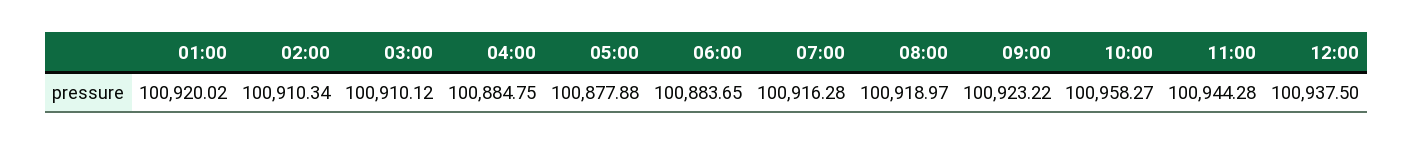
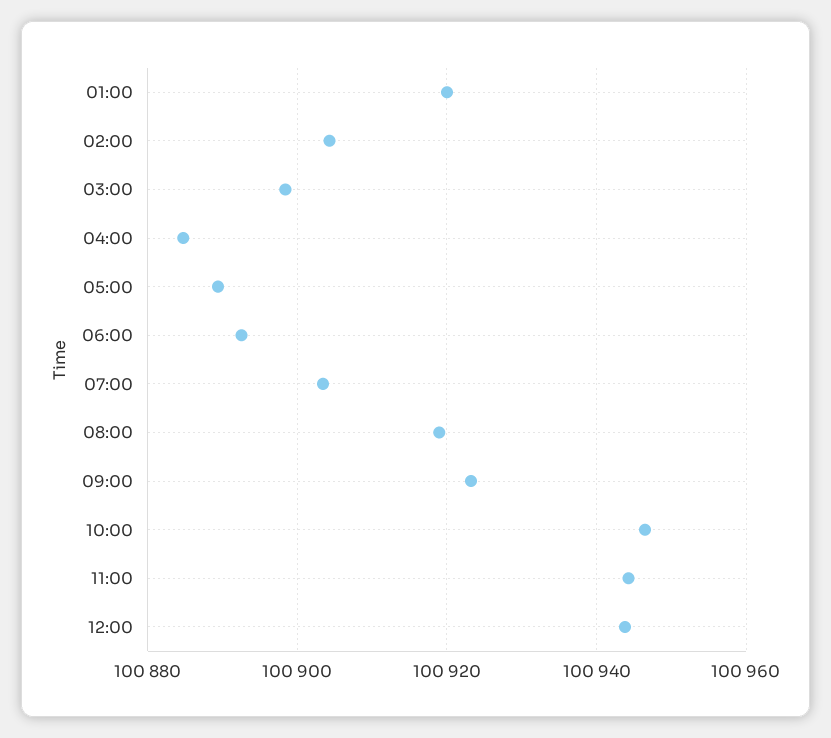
02:00: 100910.34 -> 100904
03:00: 100910.12 -> 100898
05:00: 100877.88 -> 100890
06:00: 100883.65 -> 100892
07:00: 100916.28 -> 100904
10:00: 100958.27 -> 100946
12:00: 100937.5 -> 100944

